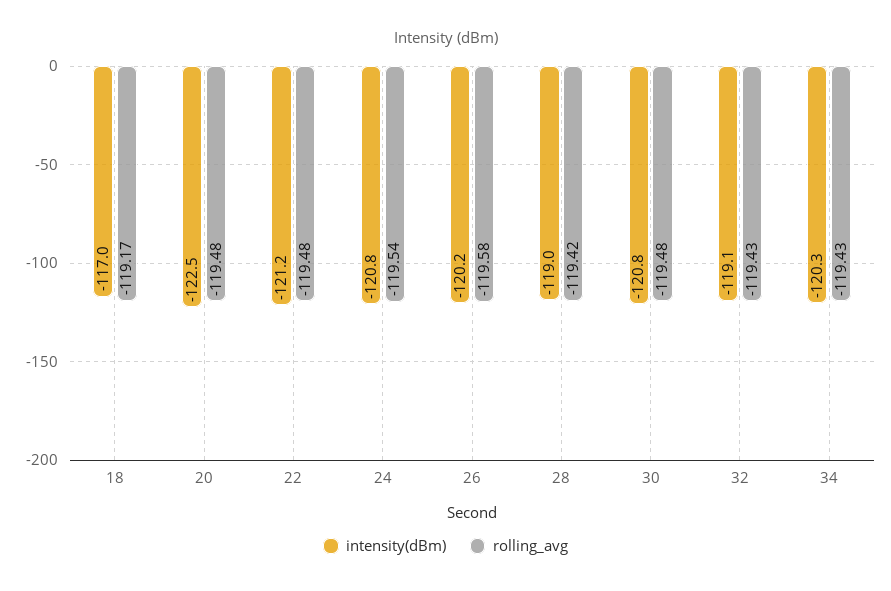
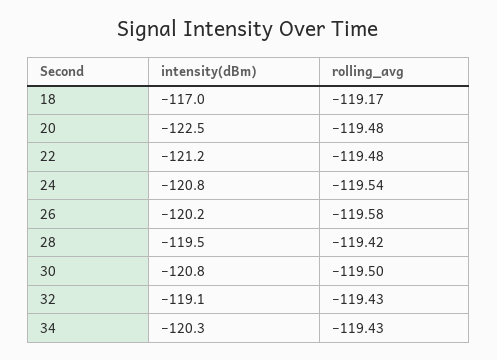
intensity(dBm), 28: -119 -> -119.5
rolling_avg, 30: -119.48 -> -119.5

